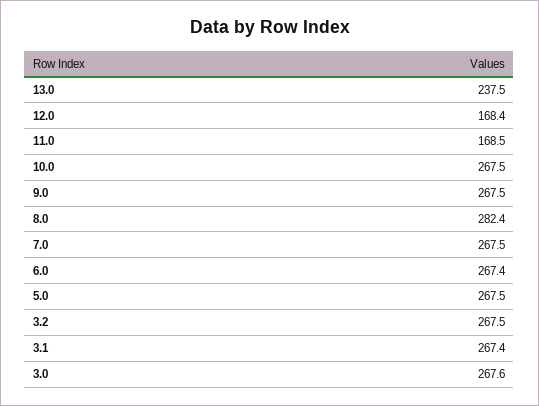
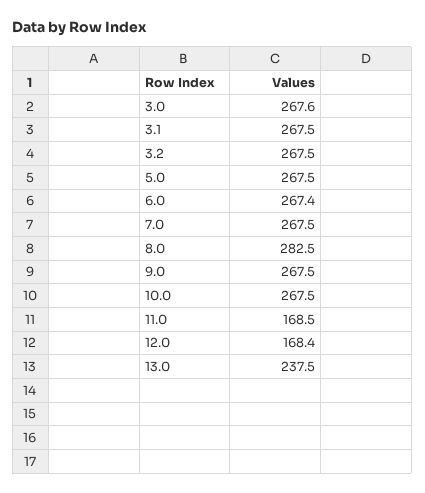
8.0: 282.4 -> 282.5
3.1: 267.4 -> 267.5

